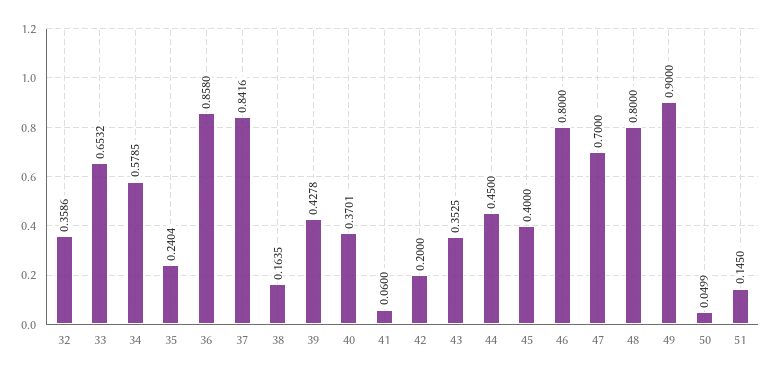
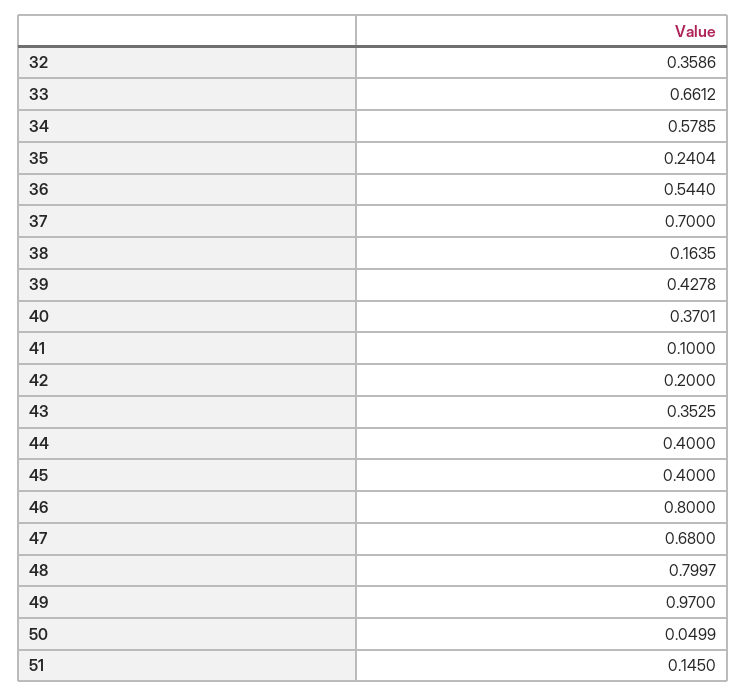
33: 0.6532 -> 0.6612
36: 0.858 -> 0.544
37: 0.8416 -> 0.7
41: 0.06 -> 0.1
44: 0.45 -> 0.4
47: 0.7 -> 0.68
48: 0.8 -> 0.7997
49: 0.9 -> 0.97

